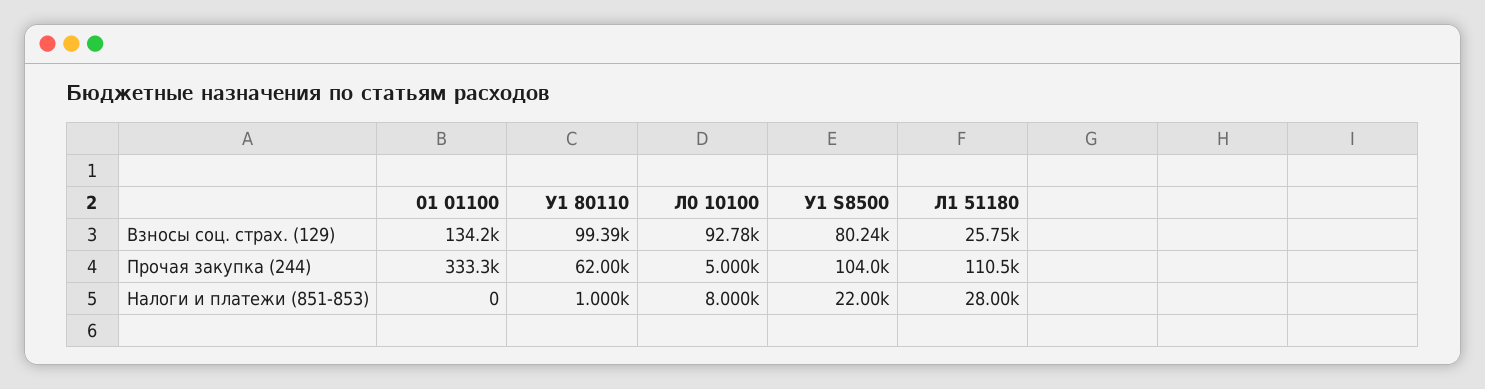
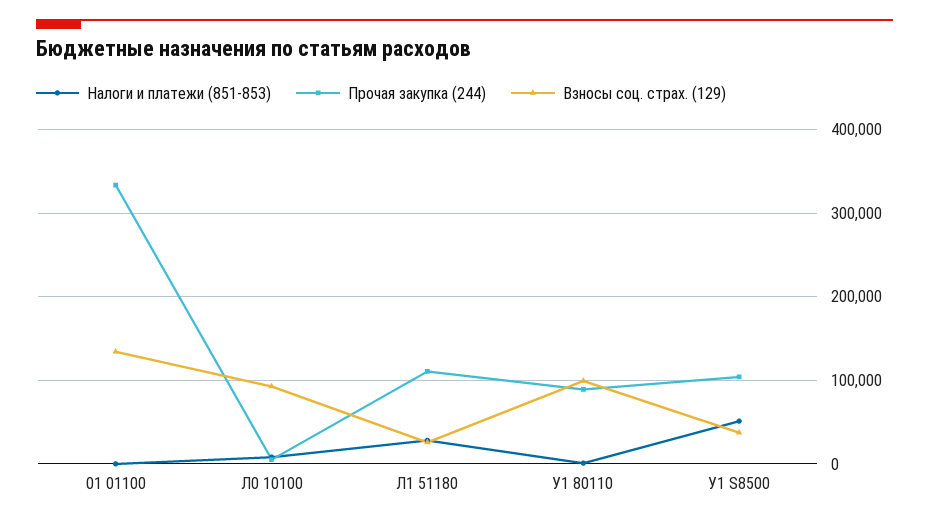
Взносы соц. страх. (129), У1 S8500: 80240 -> 40000
Прочая закупка (244), У1 80110: 62000 -> 90000
Налоги и платежи (851-853), У1 S8500: 22000 -> 50000

